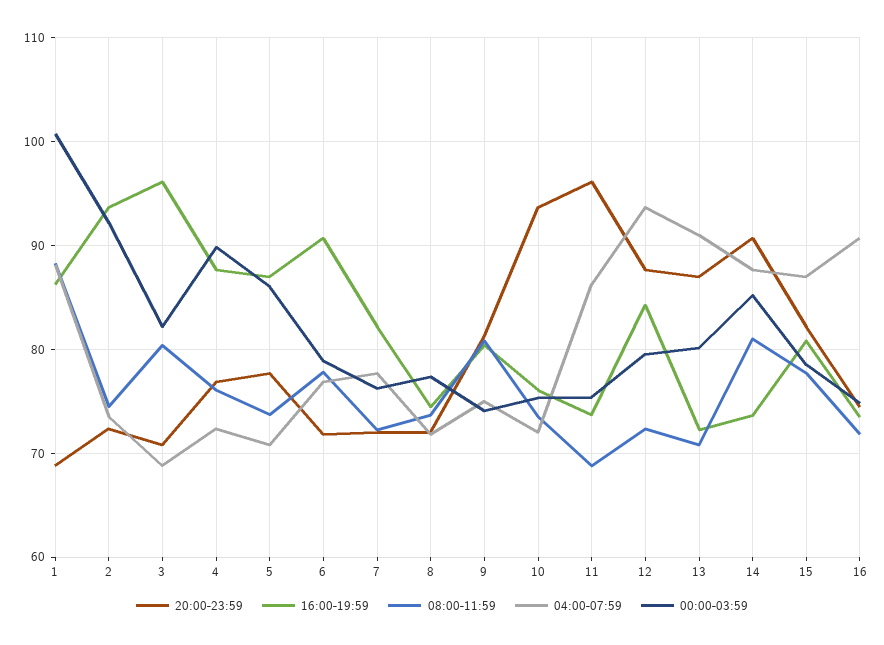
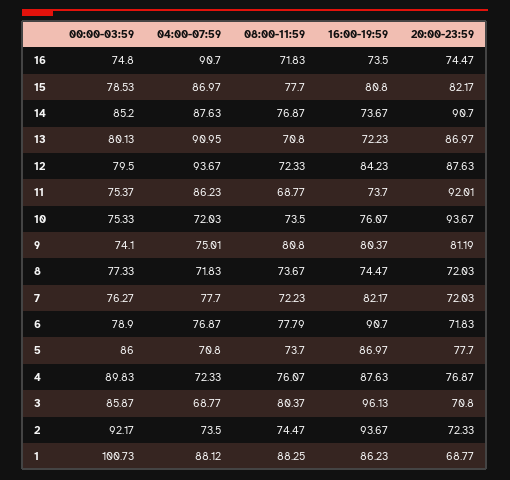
00:00-03:59, 3: 82 -> 85.87
20:00-23:59, 11: 96 -> 92.01
08:00-11:59, 14: 81 -> 76.87

